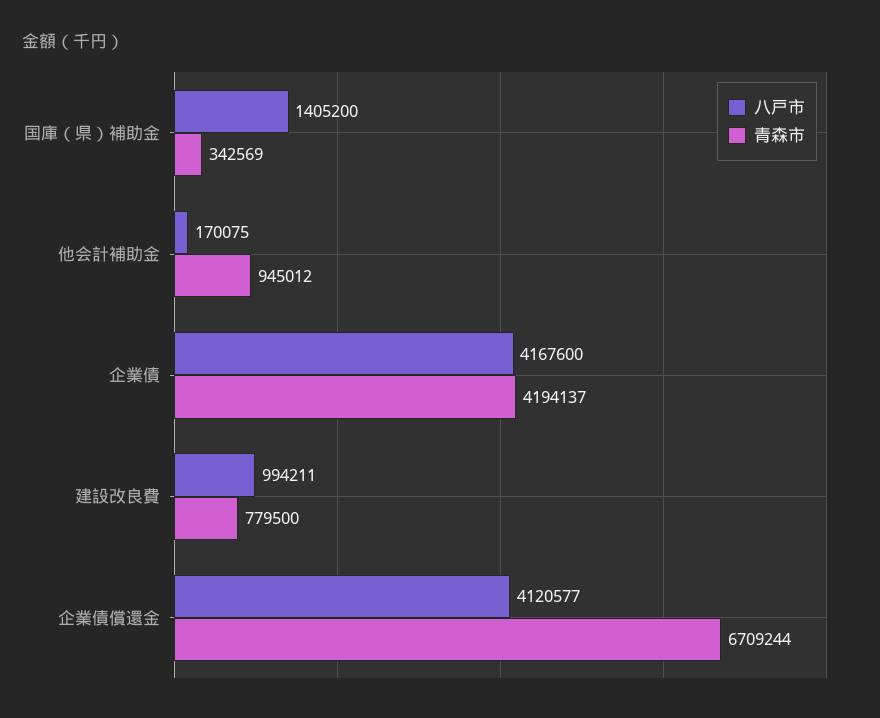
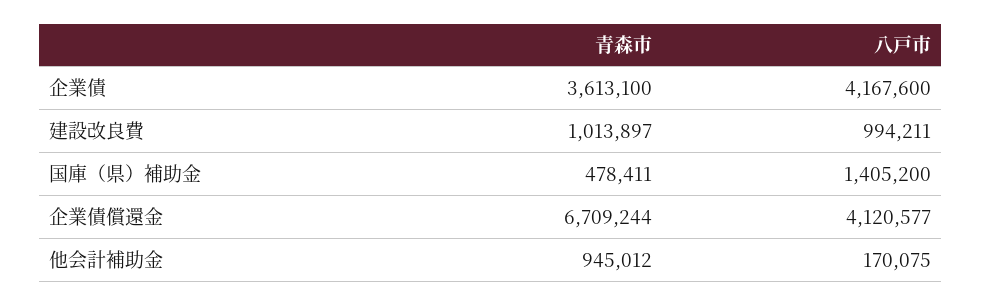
青森市, 国庫（県）補助金: 342569 -> 478411
青森市, 企業債: 4194137 -> 3613100
青森市, 建設改良費: 779500 -> 1013897

